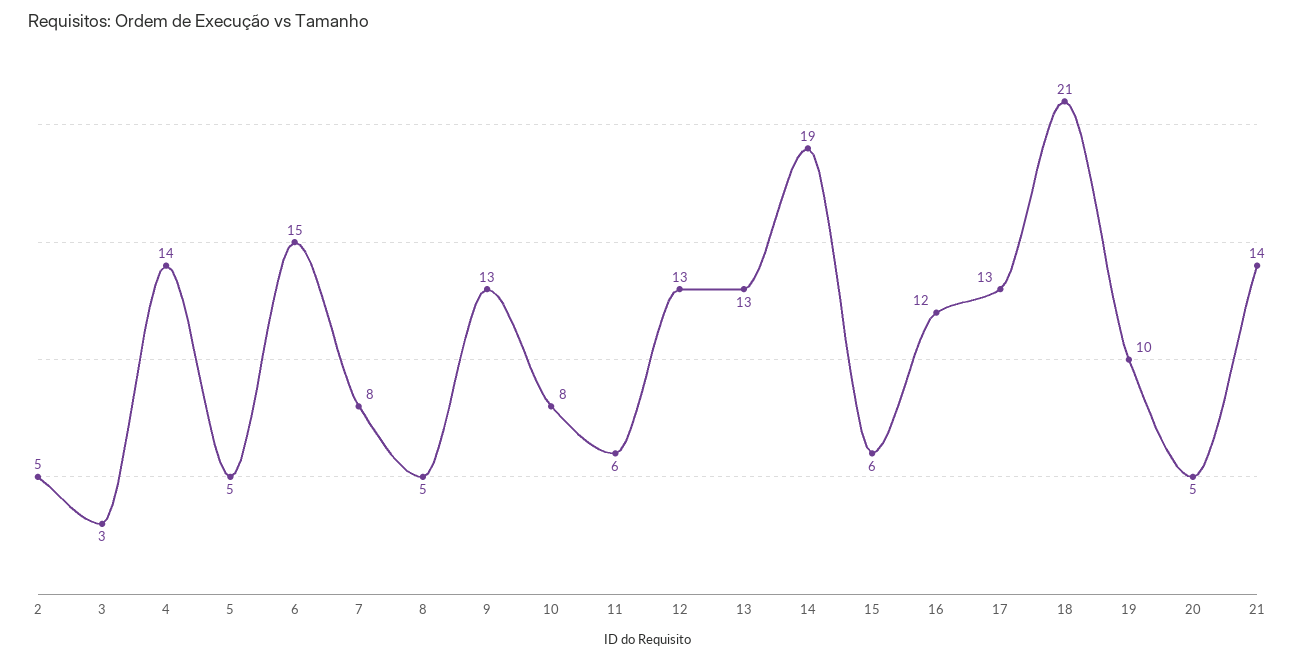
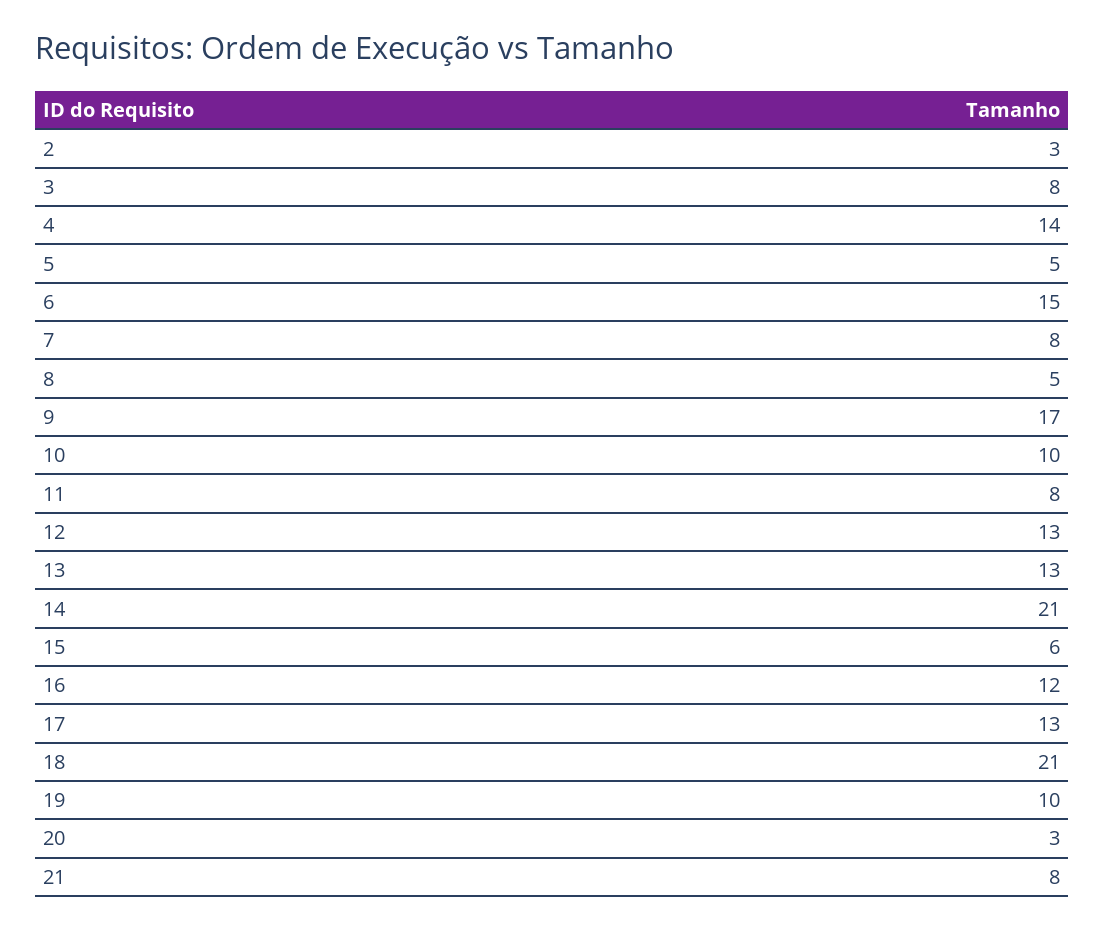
2: 5 -> 3
3: 3 -> 8
9: 13 -> 17
10: 8 -> 10
11: 6 -> 8
14: 19 -> 21
20: 5 -> 3
21: 14 -> 8

